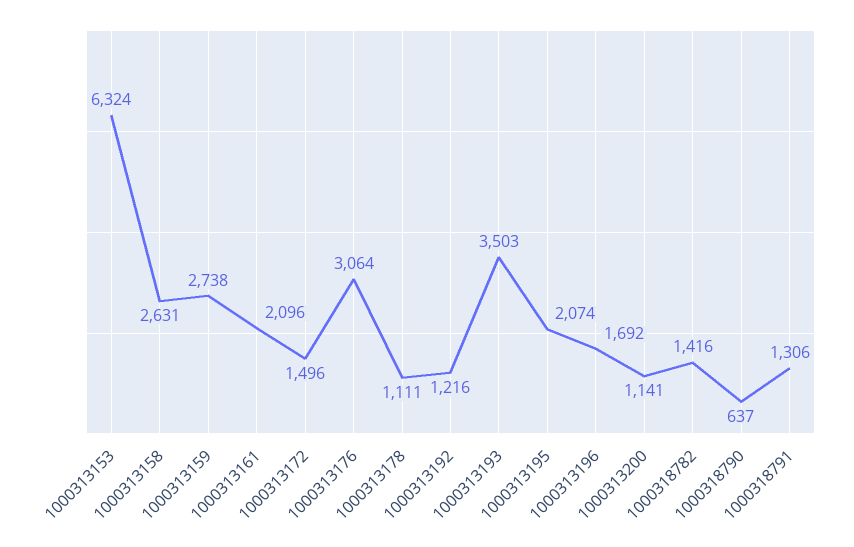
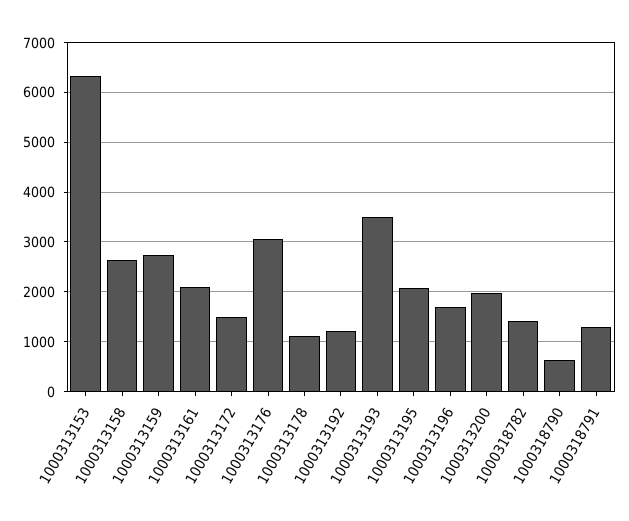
1000313200: 1141 -> 2000

